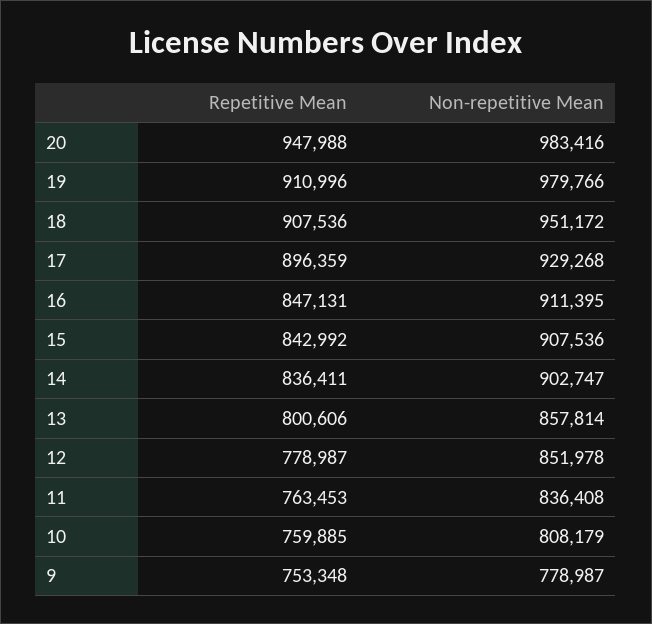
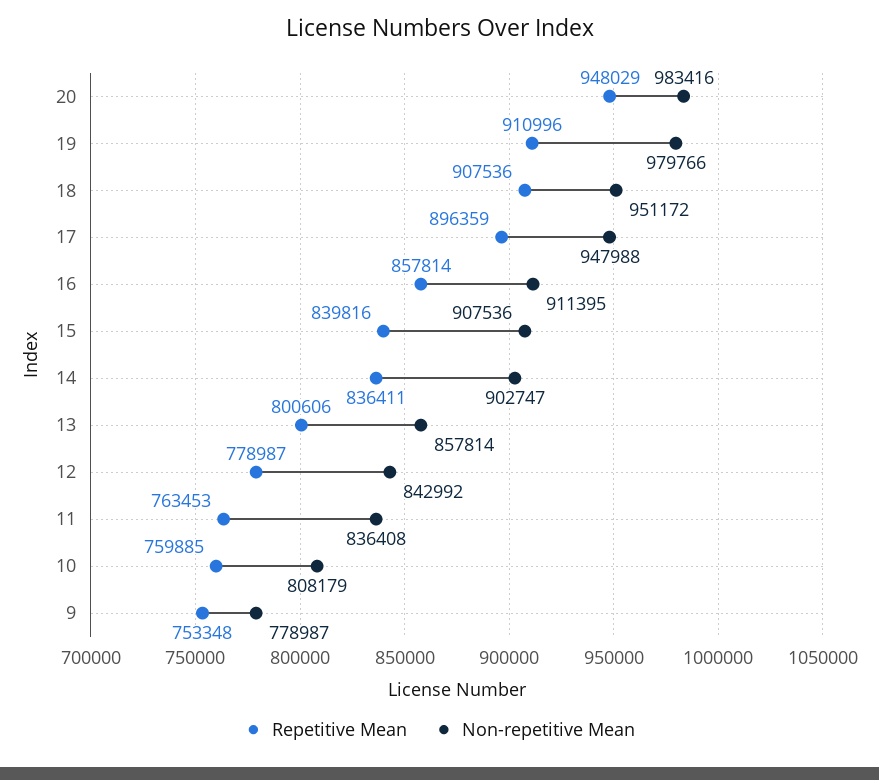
Repetitive Mean, 20: 947988 -> 948029
Non-repetitive Mean, 17: 929268 -> 947988
Repetitive Mean, 16: 847131 -> 857814
Repetitive Mean, 15: 842992 -> 839816
Non-repetitive Mean, 12: 851978 -> 842992

